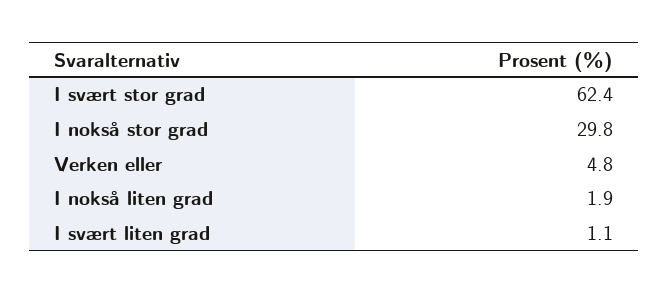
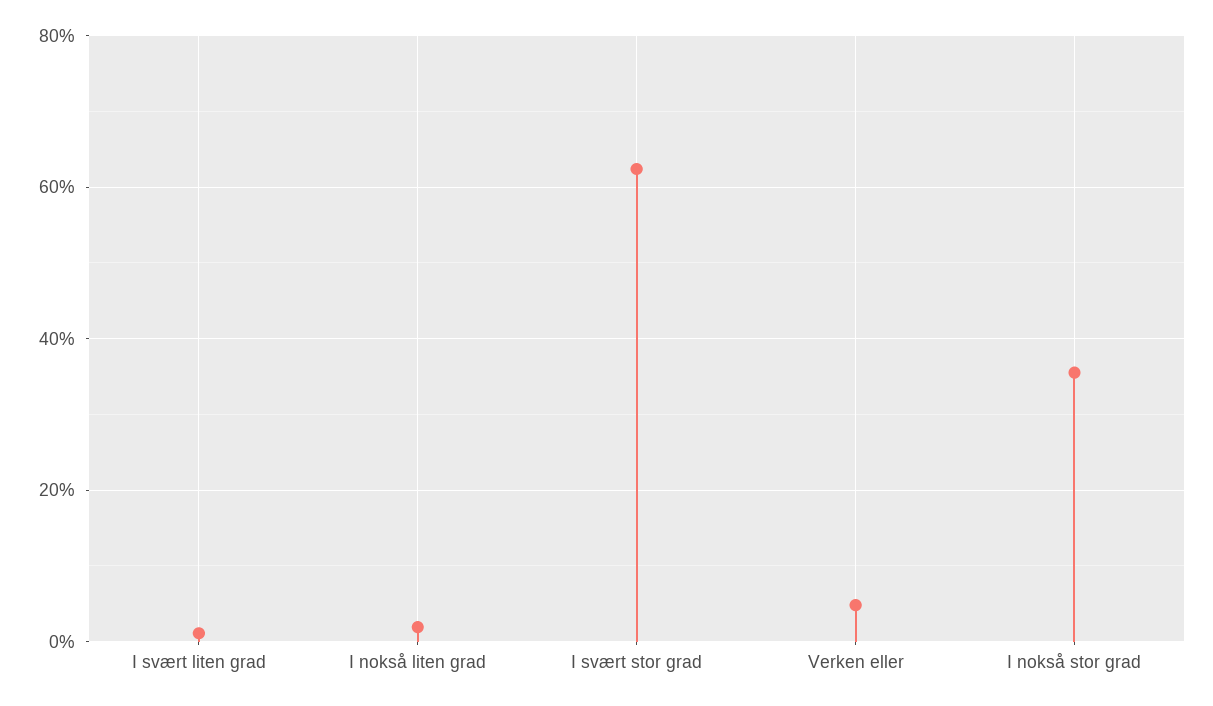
I nokså stor grad: 29.8 -> 36

